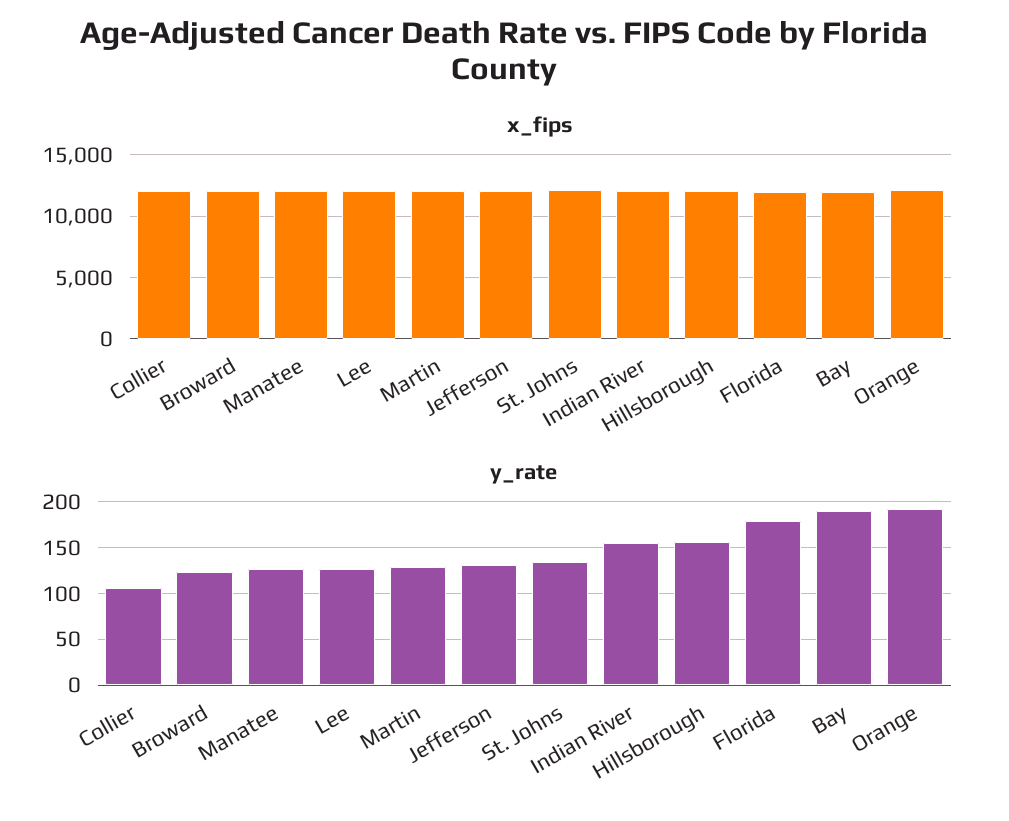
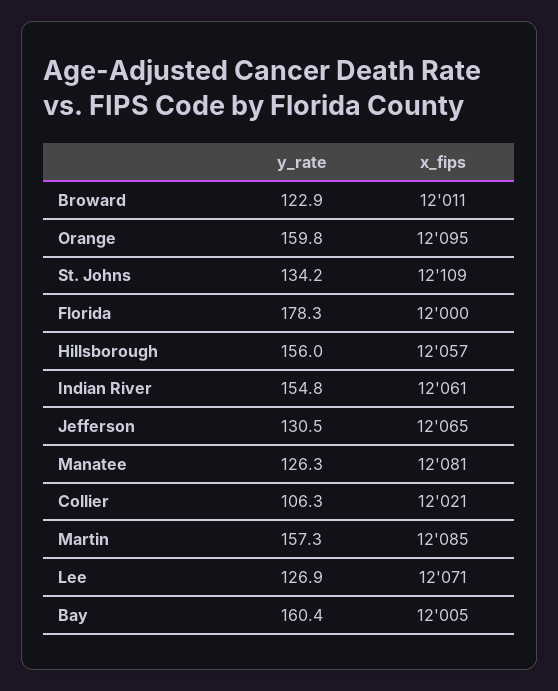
y_rate, Martin: 130 -> 157.3
y_rate, Bay: 190 -> 160.4
y_rate, Orange: 190 -> 159.8

